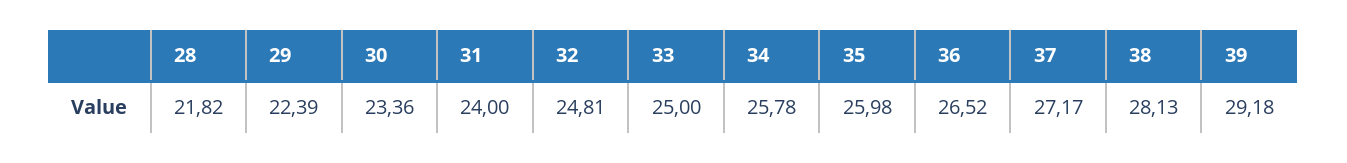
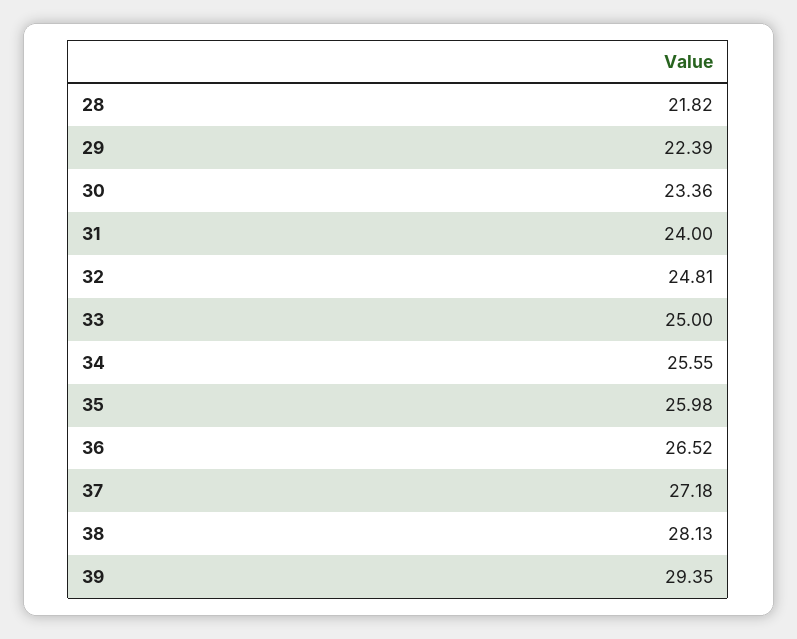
34: 25.78 -> 25.55
37: 27.17 -> 27.18
39: 29.18 -> 29.35

